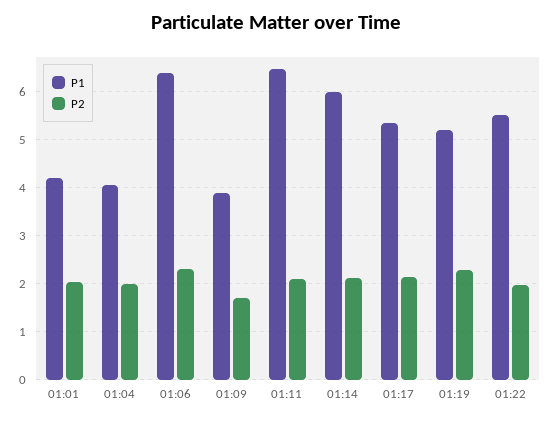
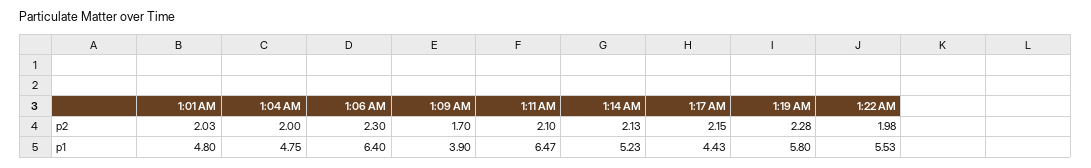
P1, 01:01: 4.2 -> 4.8
P1, 01:04: 4 -> 4.75
P1, 01:14: 6 -> 5.23
P1, 01:17: 5.4 -> 4.43
P1, 01:19: 5.2 -> 5.8

